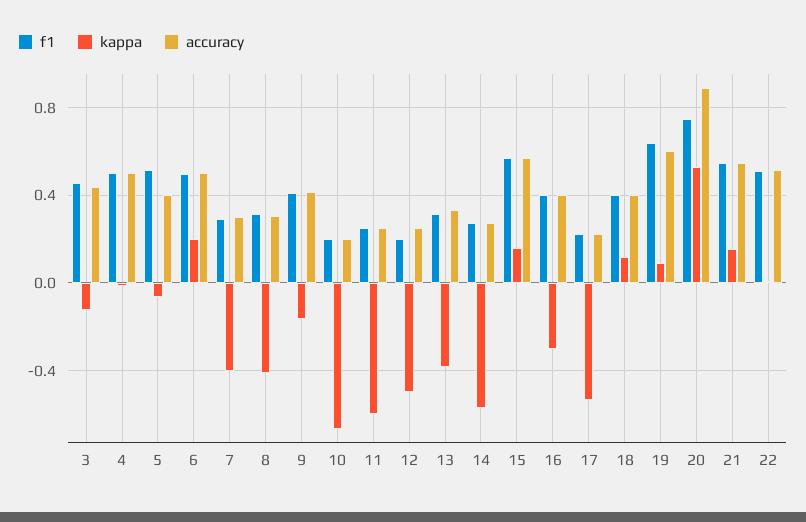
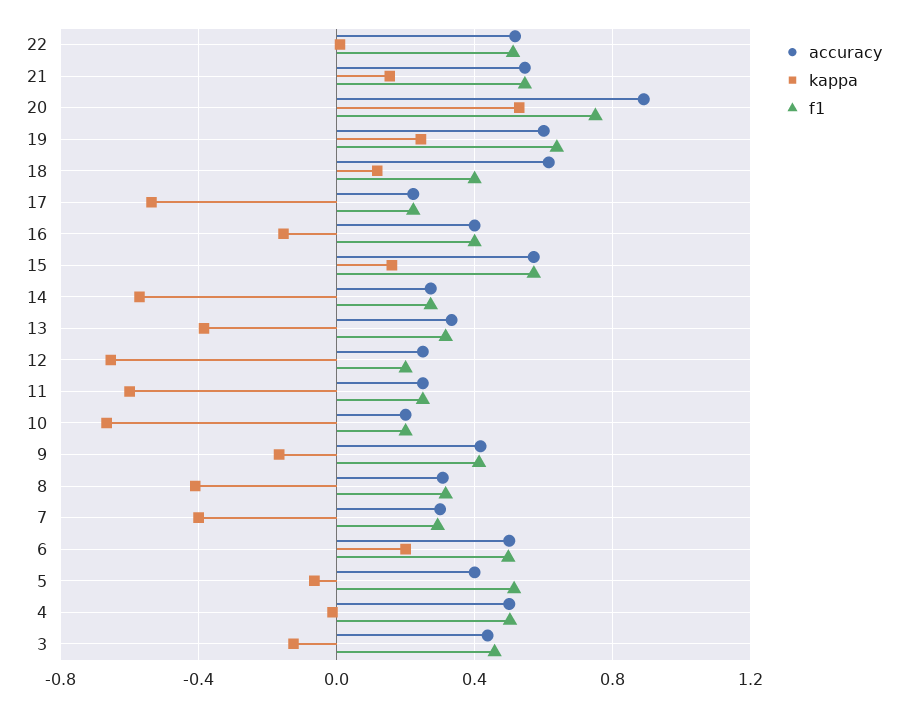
kappa, 12: -0.5 -> -0.65
kappa, 16: -0.3 -> -0.15
accuracy, 18: 0.4 -> 0.6
kappa, 19: 0.1 -> 0.25

